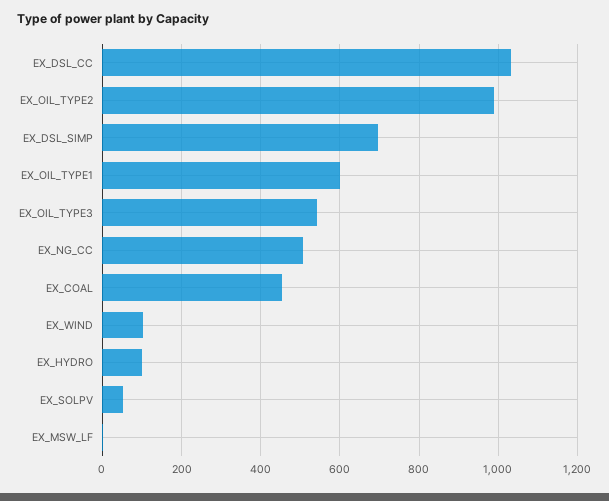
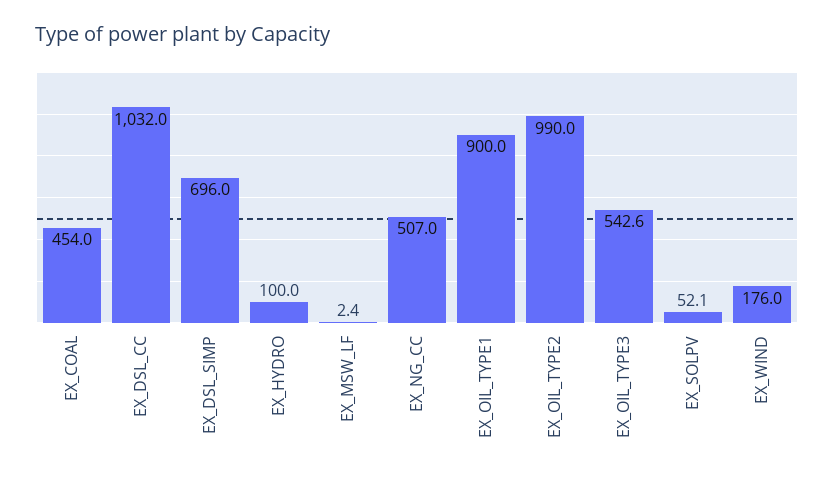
EX_OIL_TYPE1: 600 -> 900
EX_WIND: 100 -> 176

